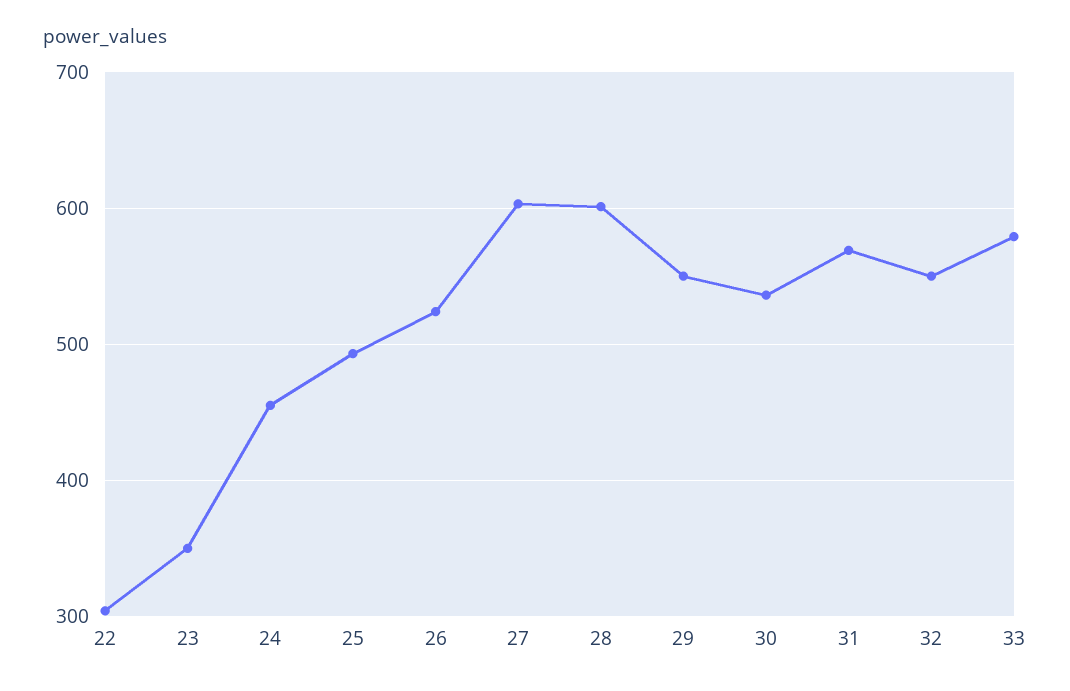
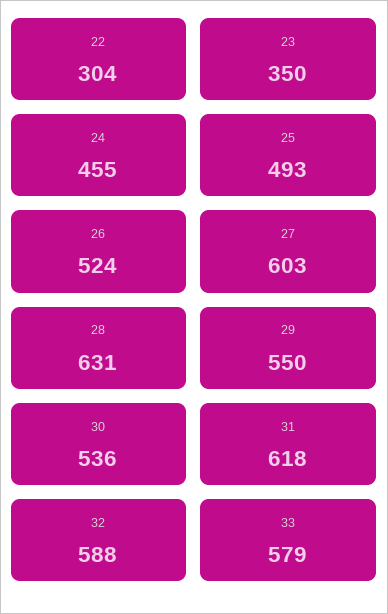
28: 600 -> 631
31: 570 -> 618
32: 550 -> 588

